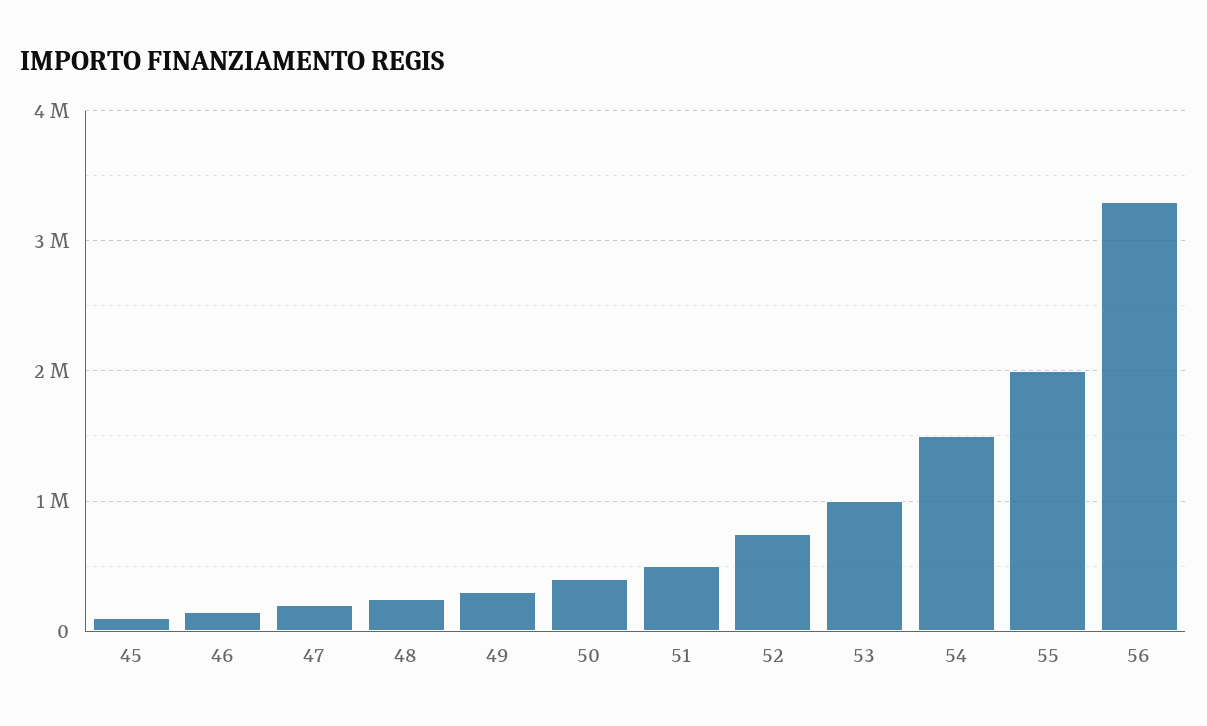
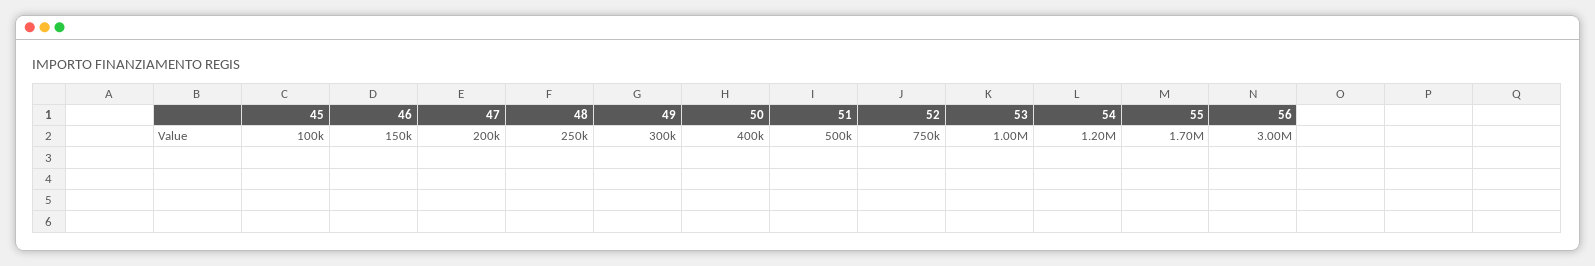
54: 1500000 -> 1200000
55: 2000000 -> 1700000
56: 3300000 -> 3000000

